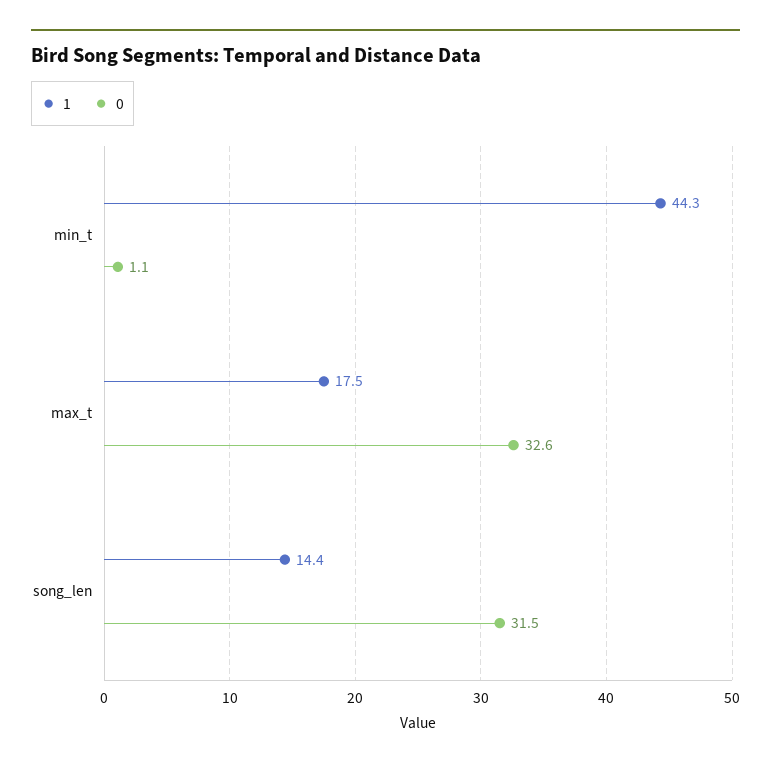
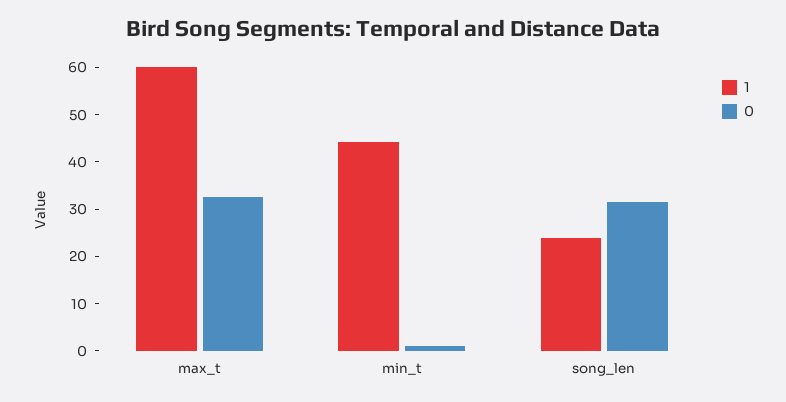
1, max_t: 17.5 -> 60
1, song_len: 14.4 -> 24

